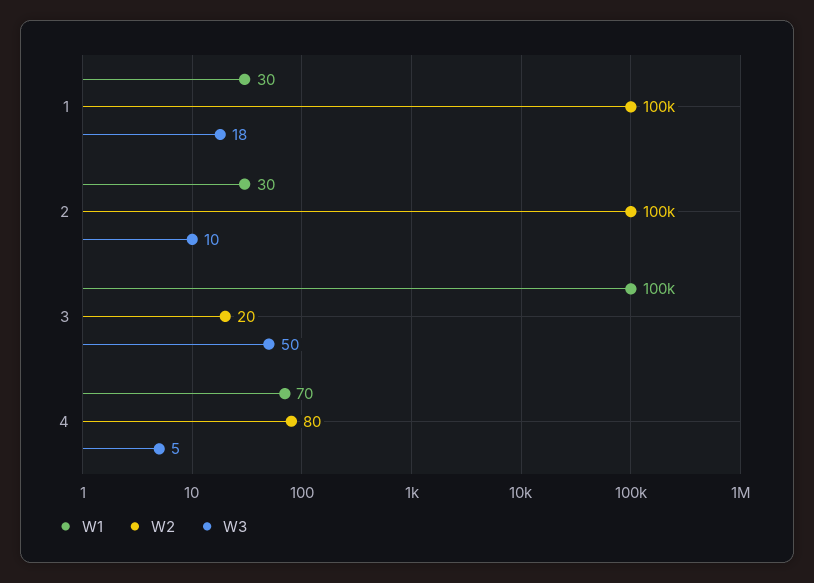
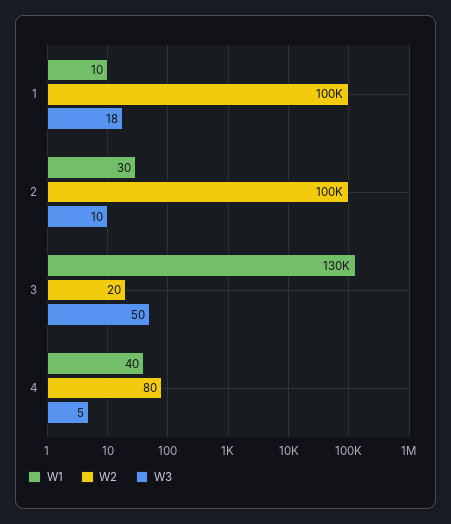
W1, 1: 30 -> 10
W1, 3: 100000 -> 130000
W1, 4: 70 -> 40

